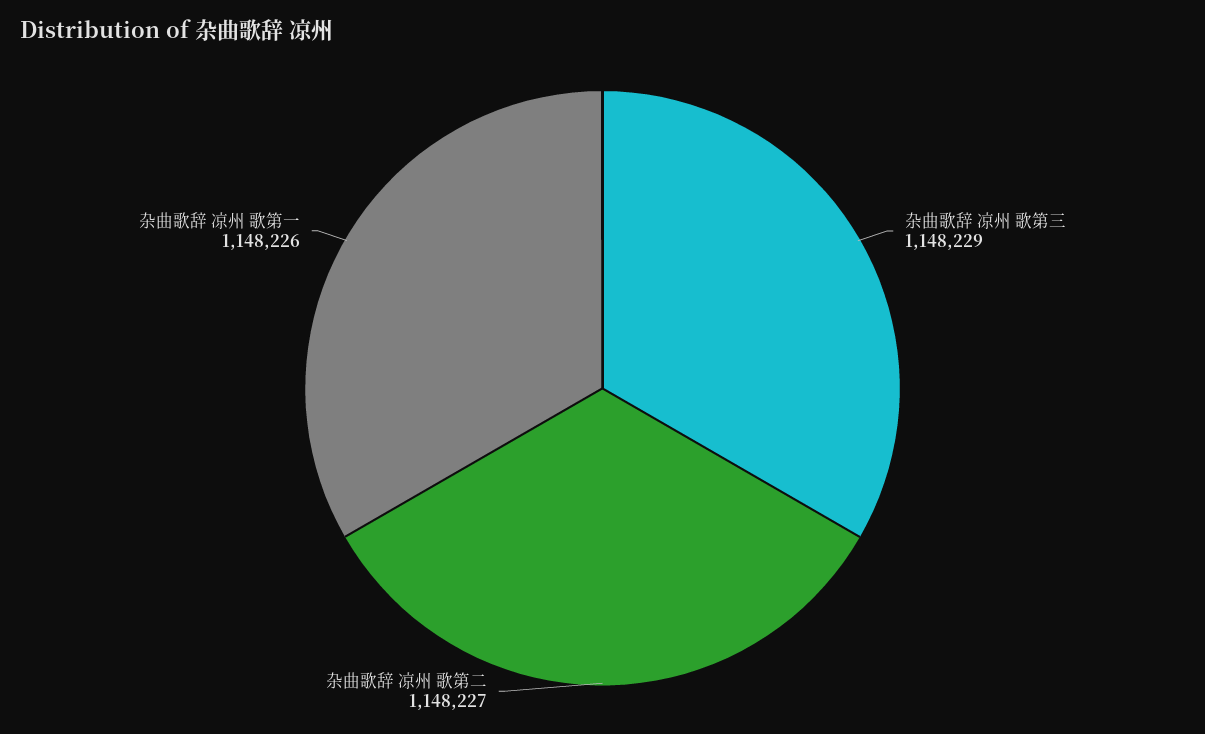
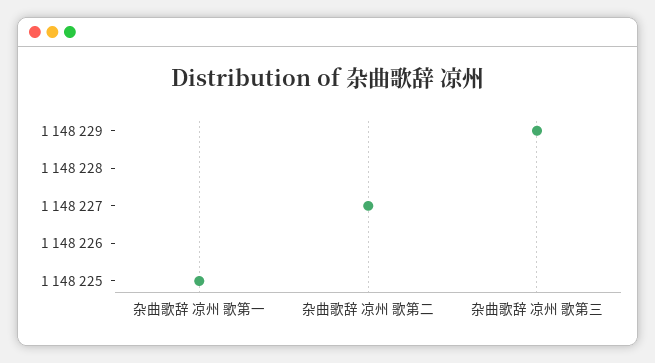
杂曲歌辞 凉州 歌第一: 1148226 -> 1148225

